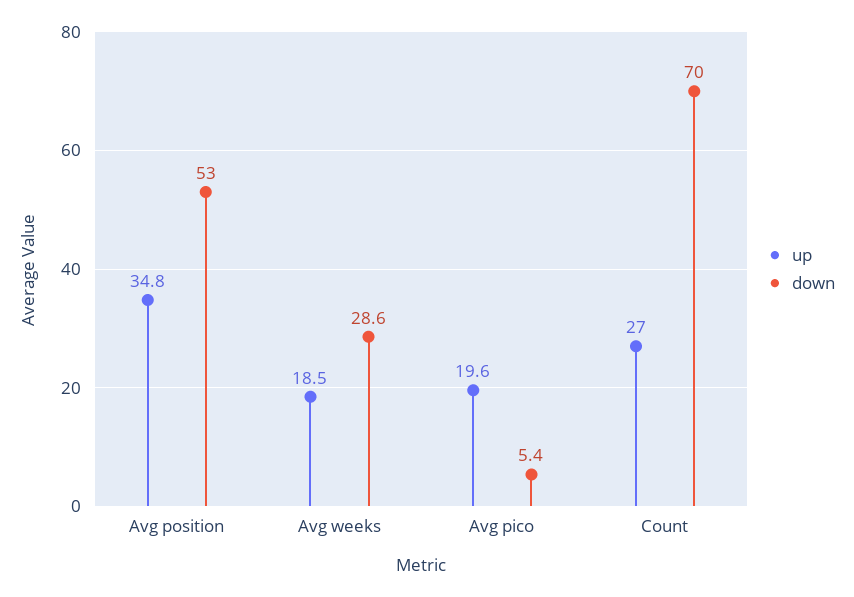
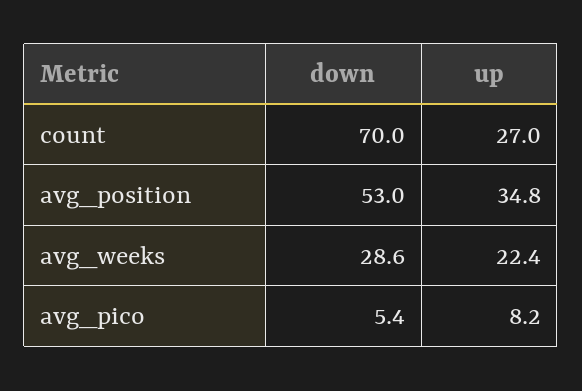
up, Avg weeks: 18.5 -> 22.4
up, Avg pico: 19.6 -> 8.2

